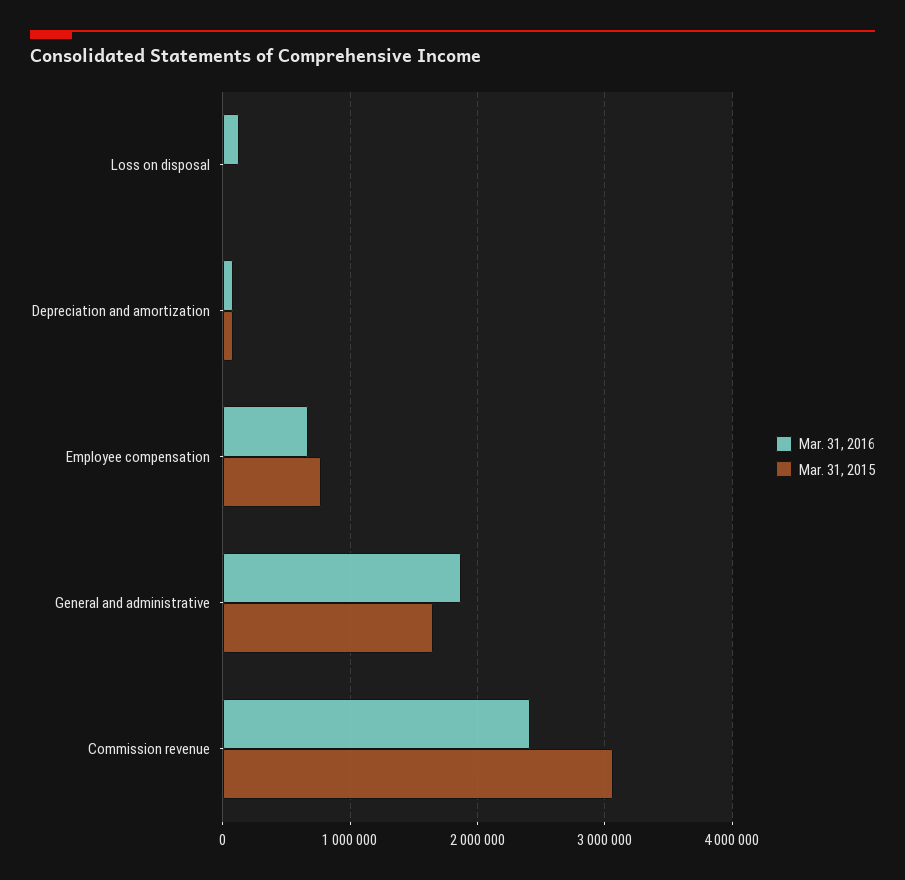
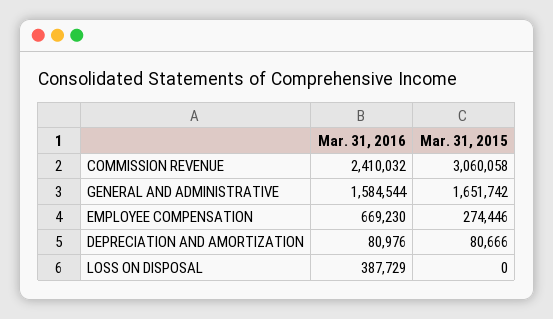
Mar. 31, 2016, Loss on disposal: 100000 -> 387729
Mar. 31, 2015, Employee compensation: 800000 -> 274446
Mar. 31, 2016, General and administrative: 1900000 -> 1584544

